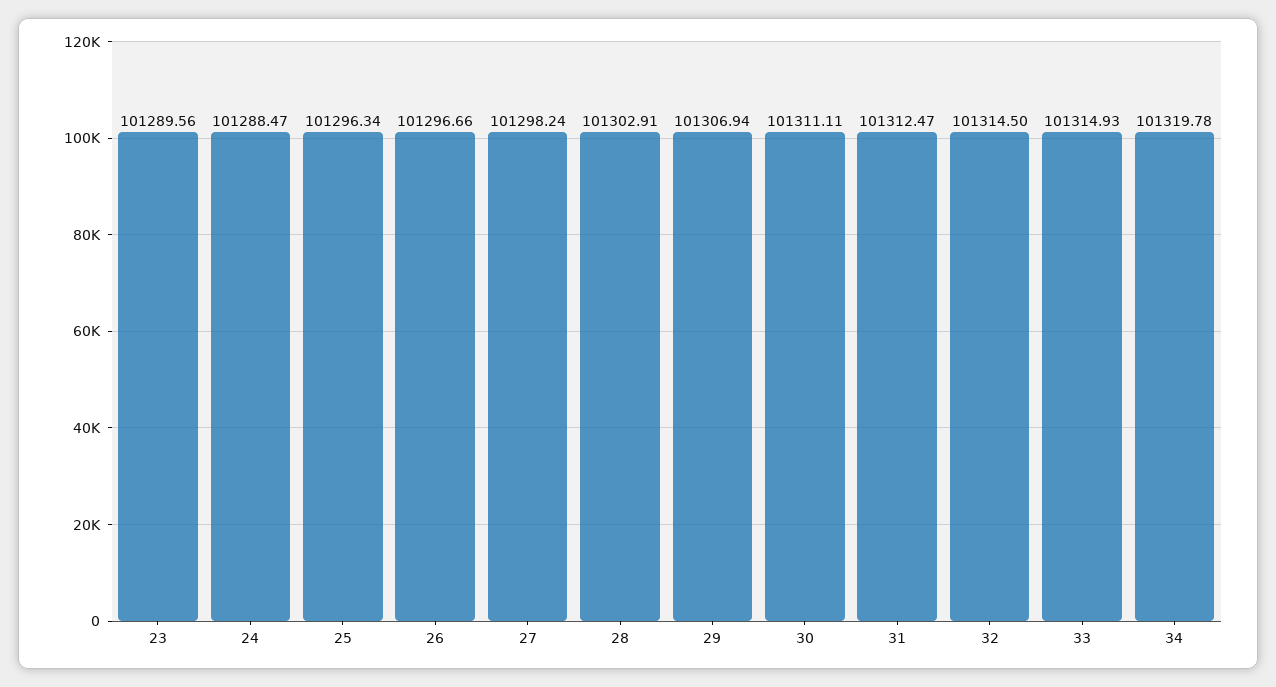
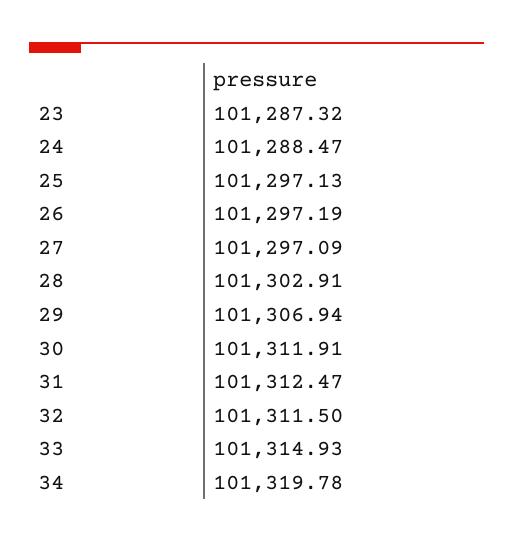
23: 101289.56 -> 101287.32
25: 101296.34 -> 101297.13
26: 101296.66 -> 101297.19
27: 101298.24 -> 101297.09
30: 101311.11 -> 101311.91
32: 101314.5 -> 101311.5

